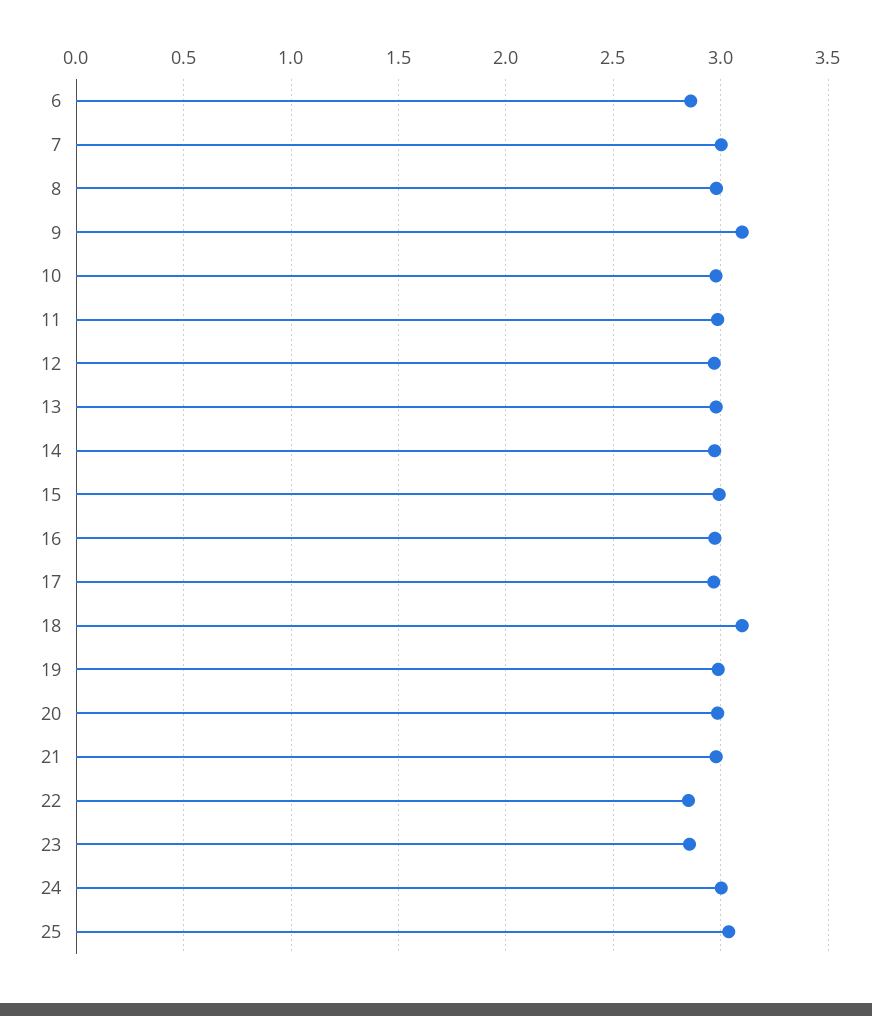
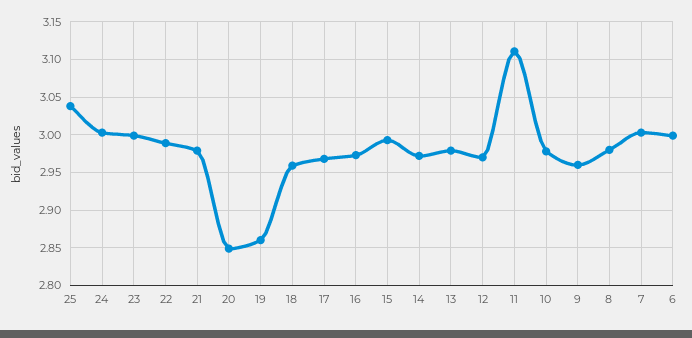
6: 2.85 -> 3
9: 3.1 -> 2.96
11: 3 -> 3.11
18: 3.1 -> 2.96
19: 3 -> 2.86
20: 3 -> 2.85
22: 2.85 -> 2.99
23: 2.85 -> 3

